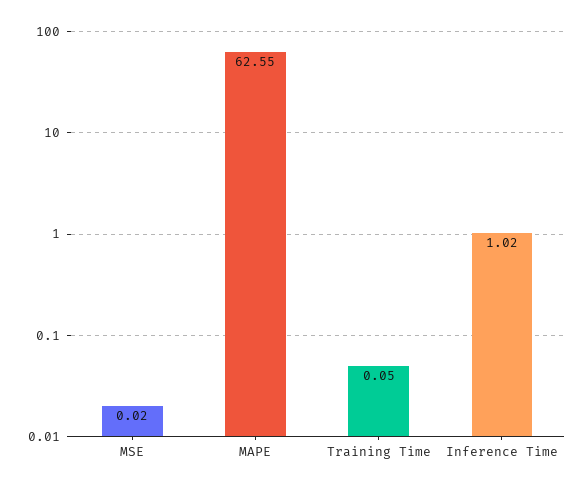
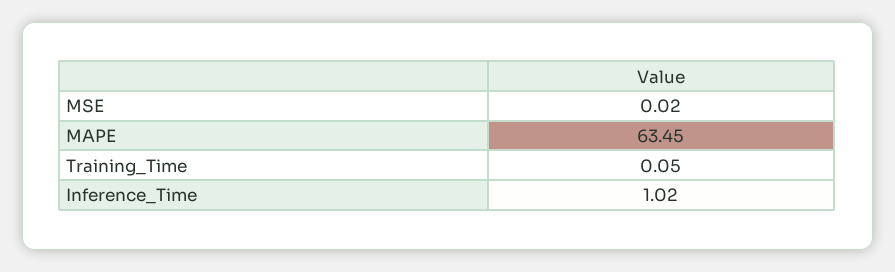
MAPE: 62.55 -> 63.45

